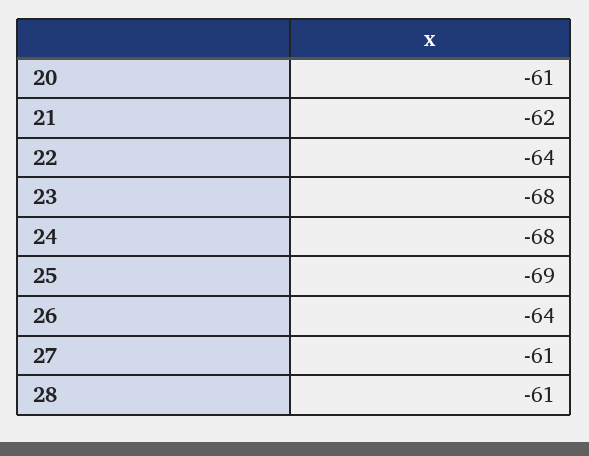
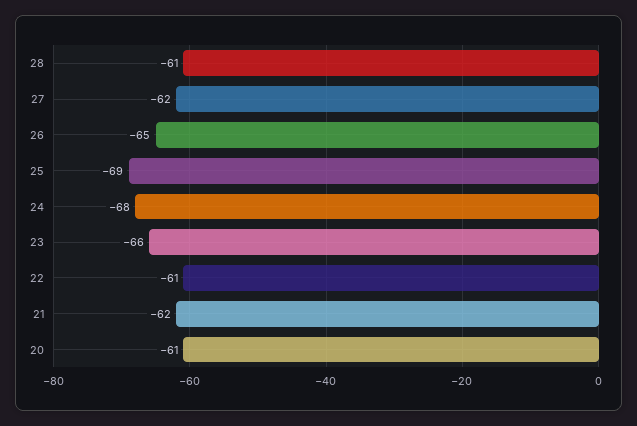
22: -64 -> -61
23: -68 -> -66
26: -64 -> -65
27: -61 -> -62

